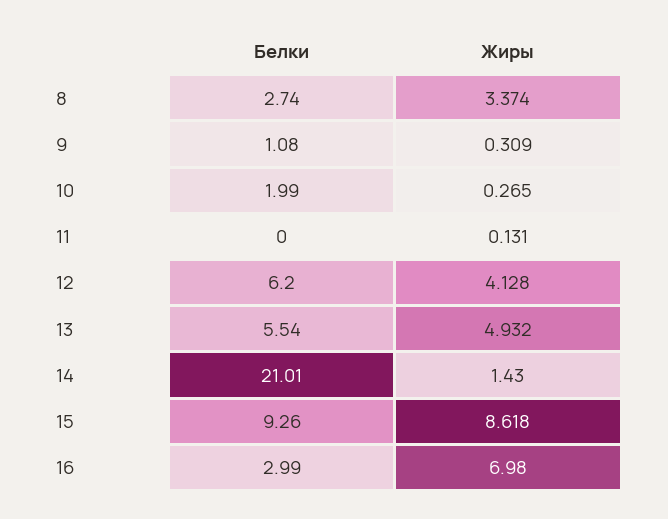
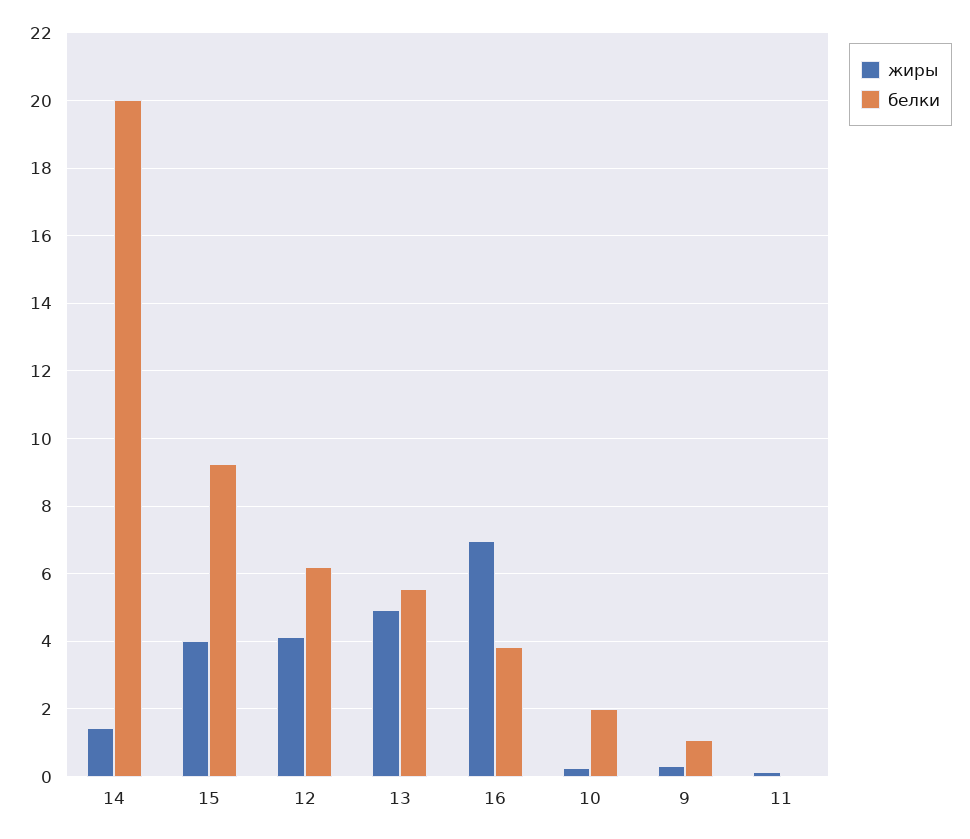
Белки, 8: 2.74 -> none
Жиры, 8: 3.374 -> none
Белки, 14: 21.01 -> 20
Жиры, 15: 8.618 -> 4
Белки, 16: 2.99 -> 3.8

